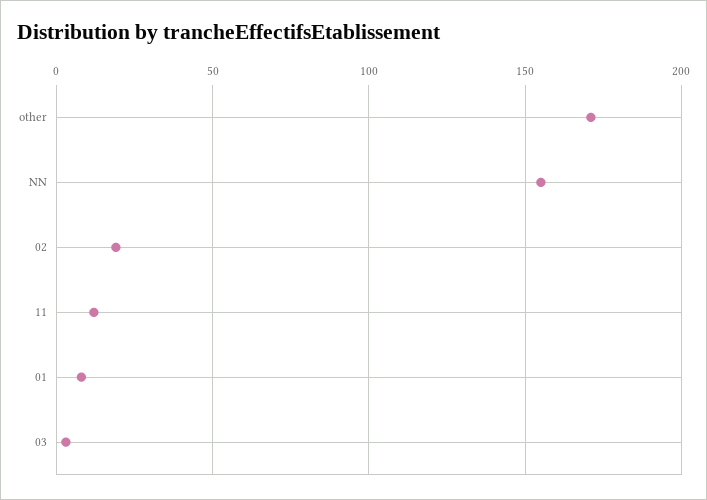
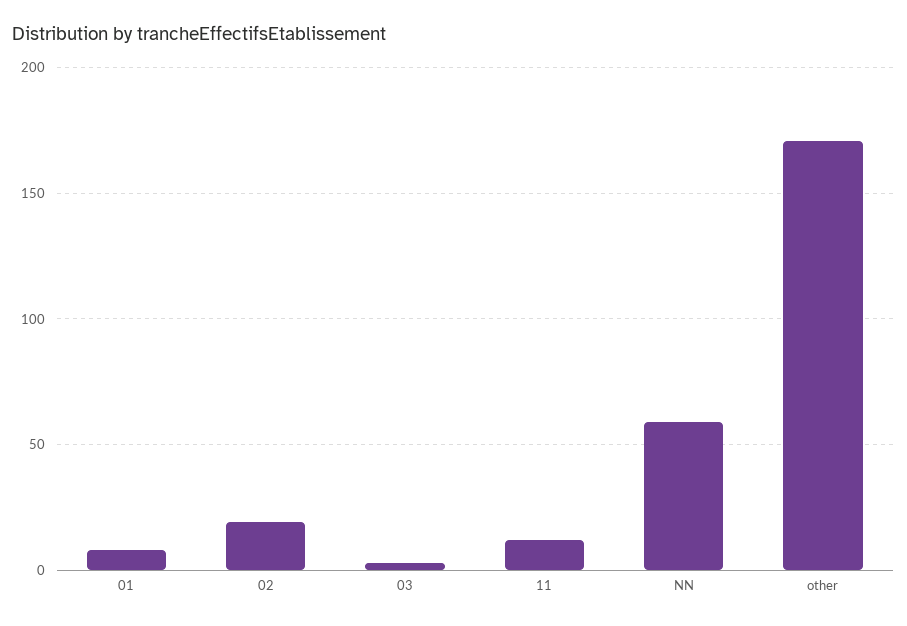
NN: 155 -> 60

